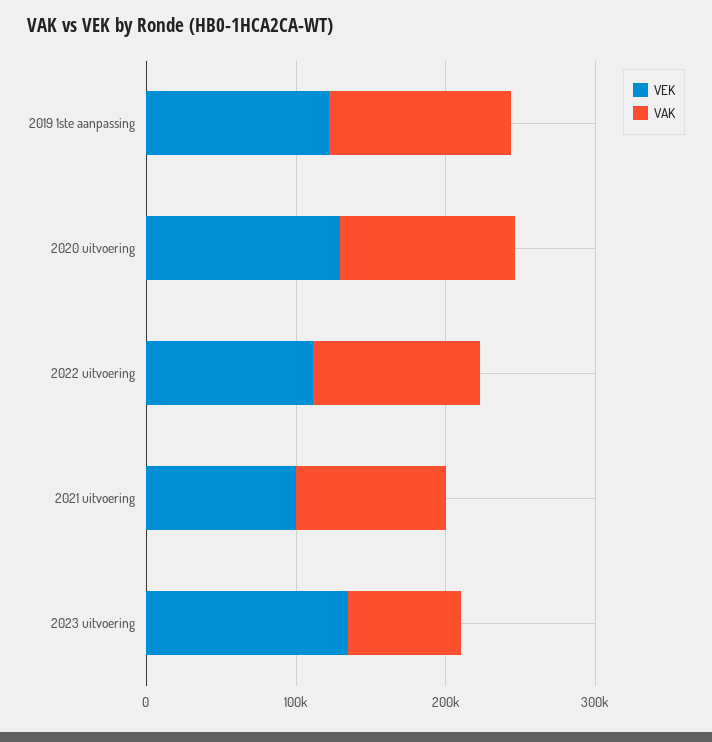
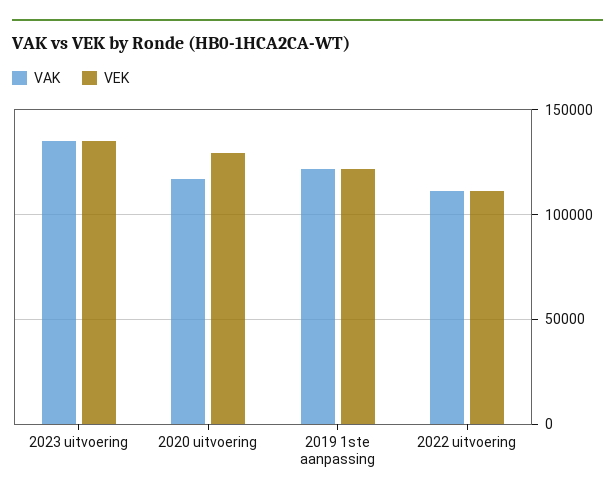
VEK, 2021 uitvoering: 100000 -> none
VAK, 2021 uitvoering: 100000 -> none
VAK, 2023 uitvoering: 80000 -> 135000

